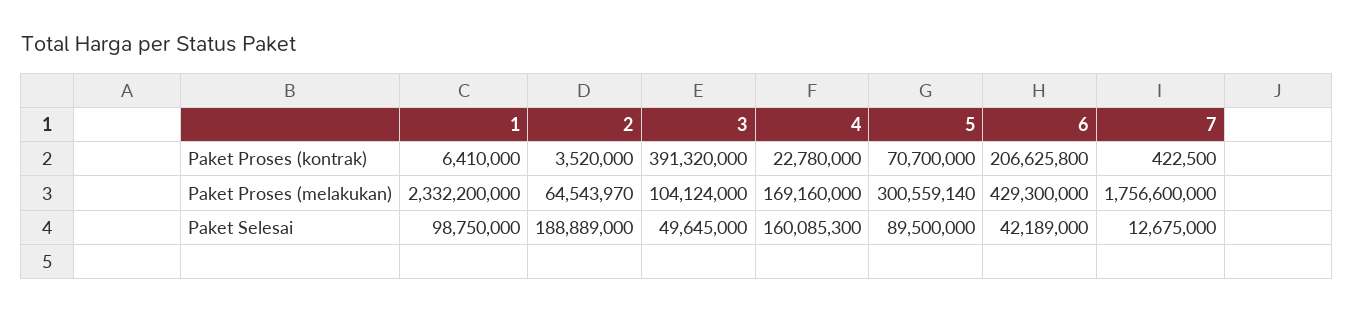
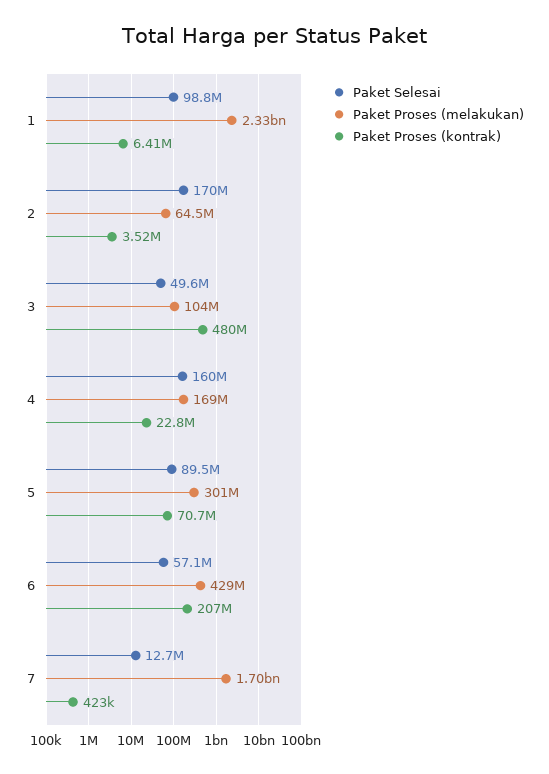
Paket Proses (kontrak), 3: 391320000 -> 480000000
Paket Proses (melakukan), 7: 1756600000 -> 1700000000
Paket Selesai, 2: 188889000 -> 170000000
Paket Selesai, 6: 42189000 -> 57100000

